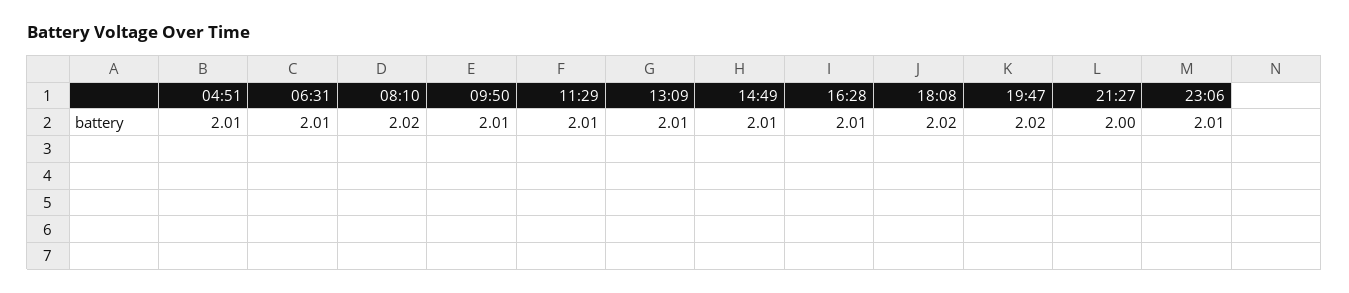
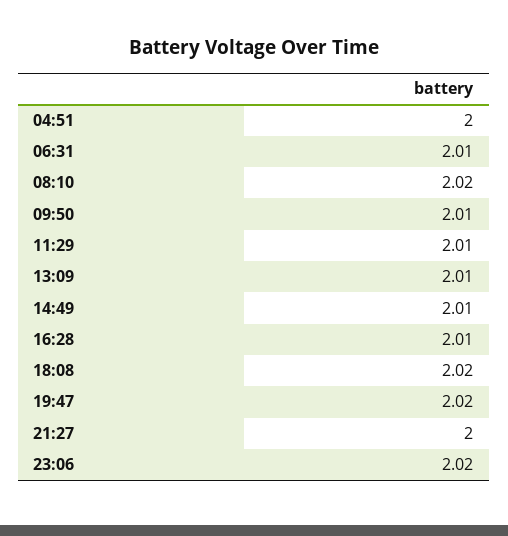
04:51: 2.01 -> 2
23:06: 2.01 -> 2.02

